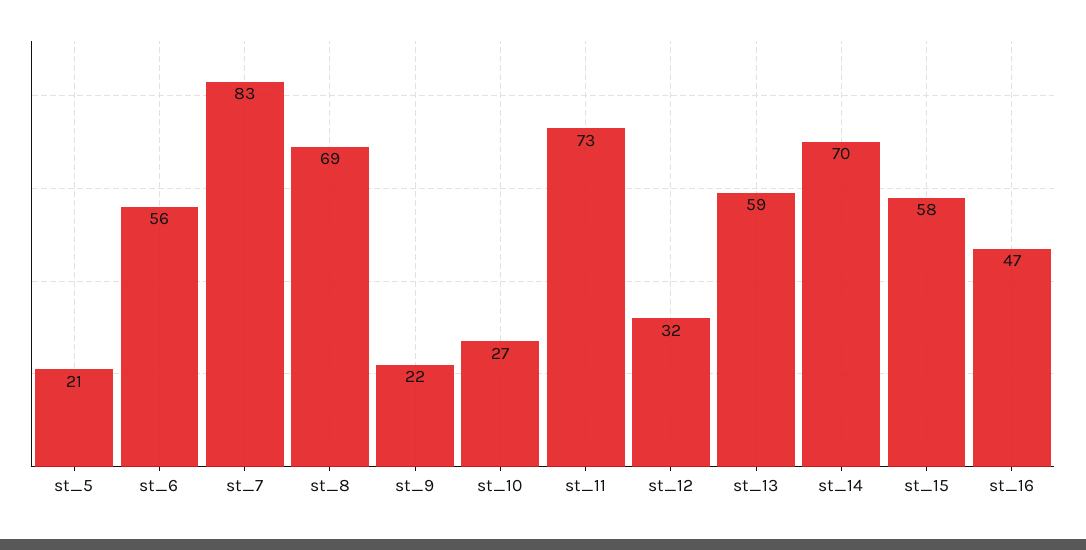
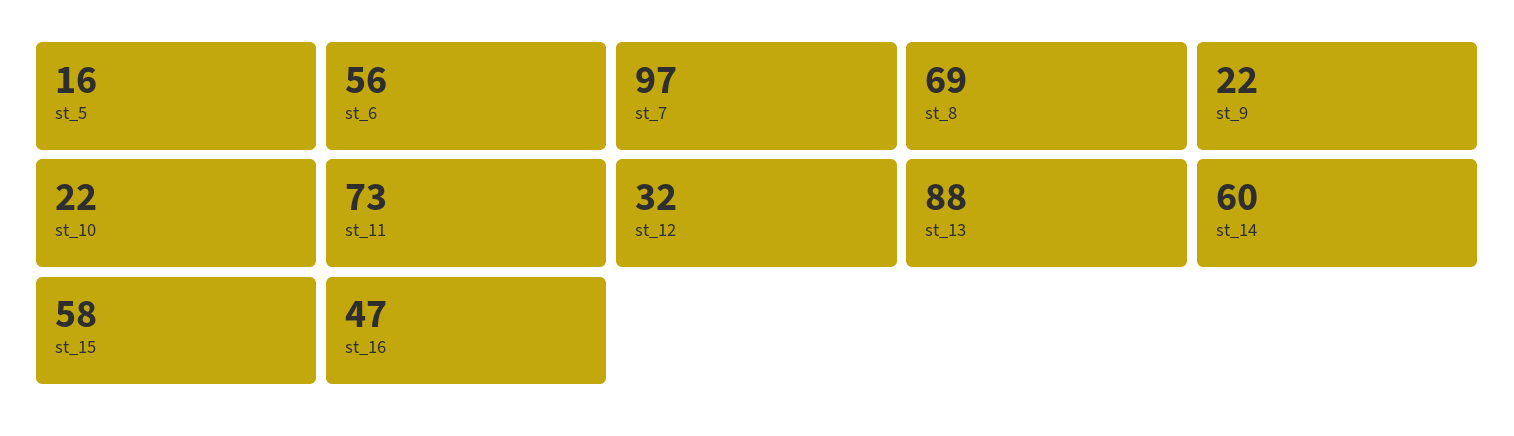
st_5: 21 -> 16
st_7: 83 -> 97
st_10: 27 -> 22
st_13: 59 -> 88
st_14: 70 -> 60

